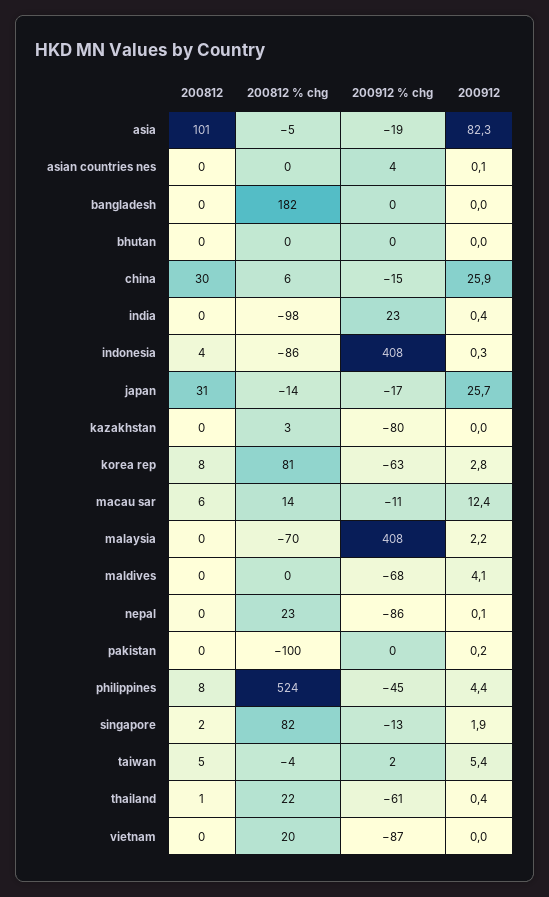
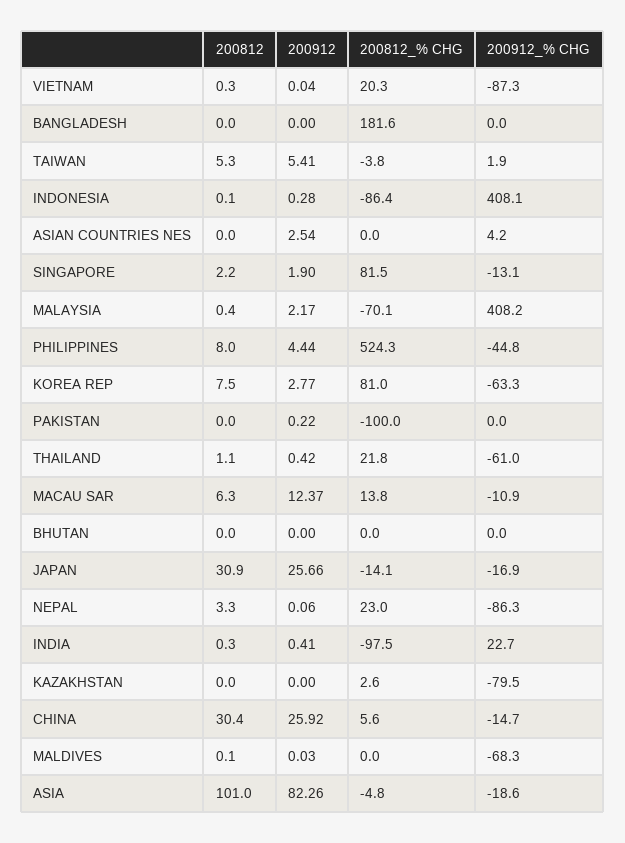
200912, asian countries nes: 0.1 -> 2.54
200812, indonesia: 4 -> 0.1
200912, maldives: 4.1 -> 0.03
200812, nepal: 0 -> 3.3

